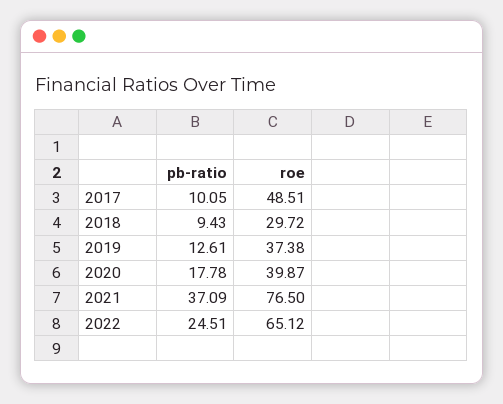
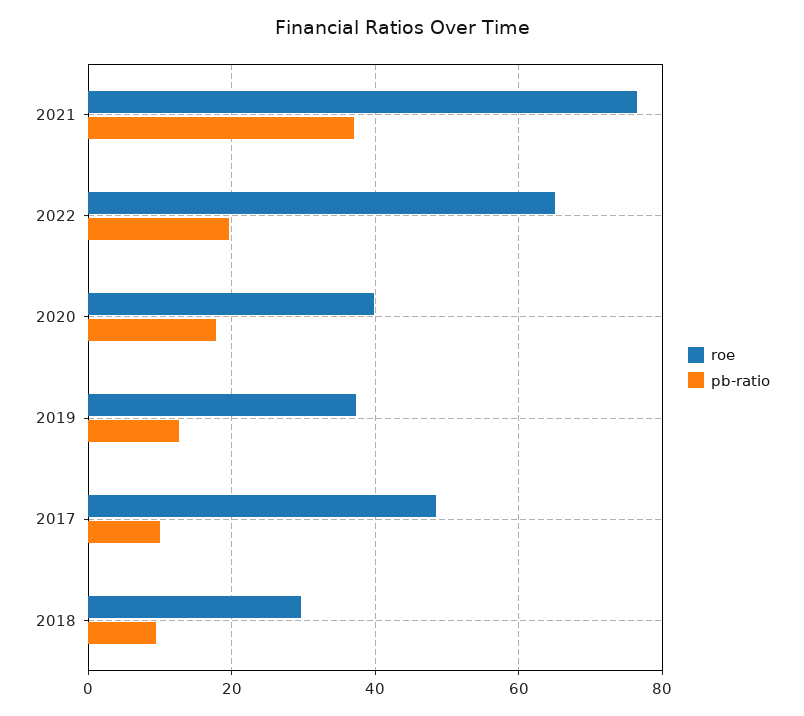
pb-ratio, 2022: 24.51 -> 20

